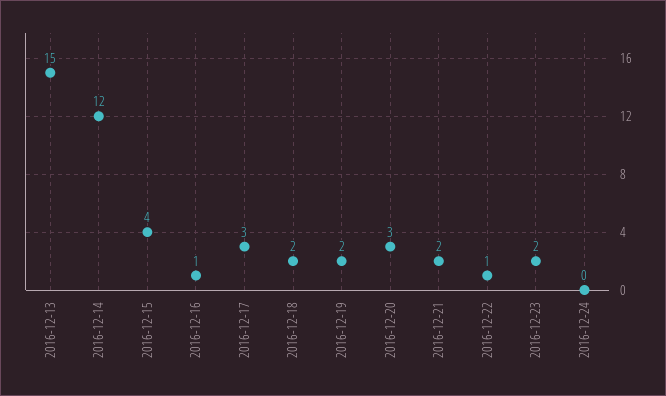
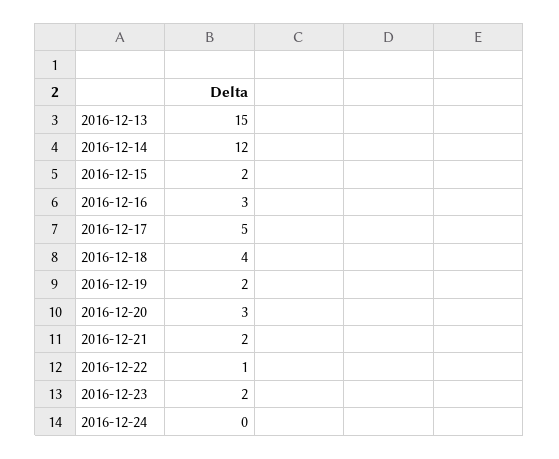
2016-12-15: 4 -> 2
2016-12-16: 1 -> 3
2016-12-17: 3 -> 5
2016-12-18: 2 -> 4

